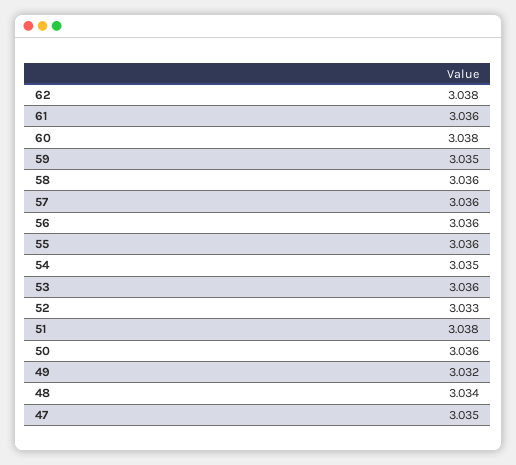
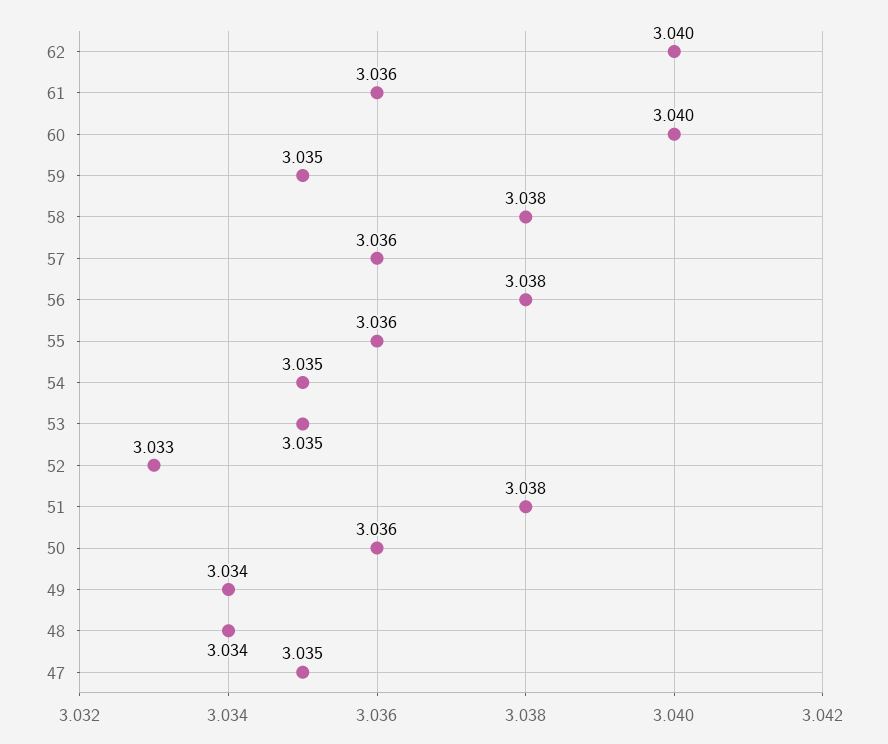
62: 3.038 -> 3.04
60: 3.038 -> 3.04
58: 3.036 -> 3.038
56: 3.036 -> 3.038
53: 3.036 -> 3.035
49: 3.032 -> 3.034

